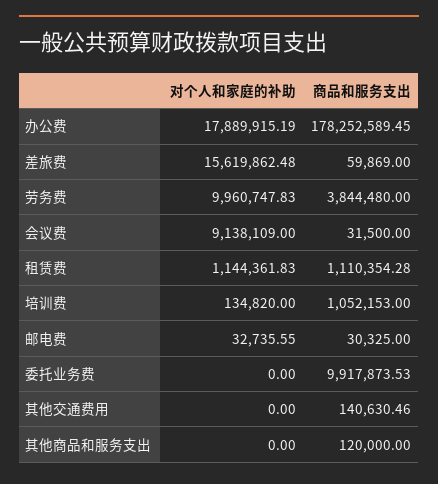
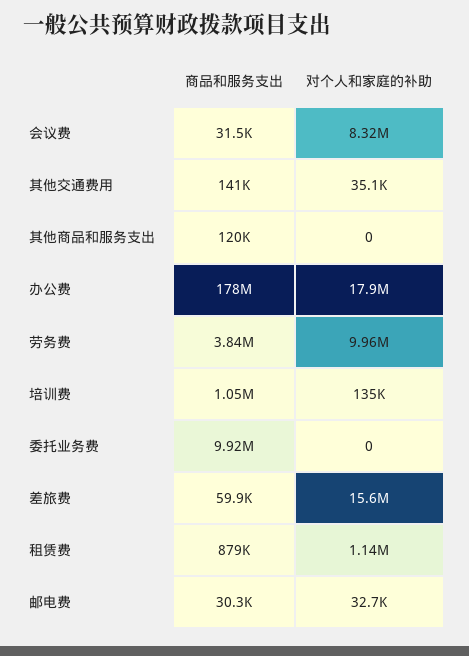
对个人和家庭的补助, 会议费: 9138109 -> 8320000
商品和服务支出, 租赁费: 1110354.28 -> 879000
对个人和家庭的补助, 其他交通费用: 0 -> 35100

